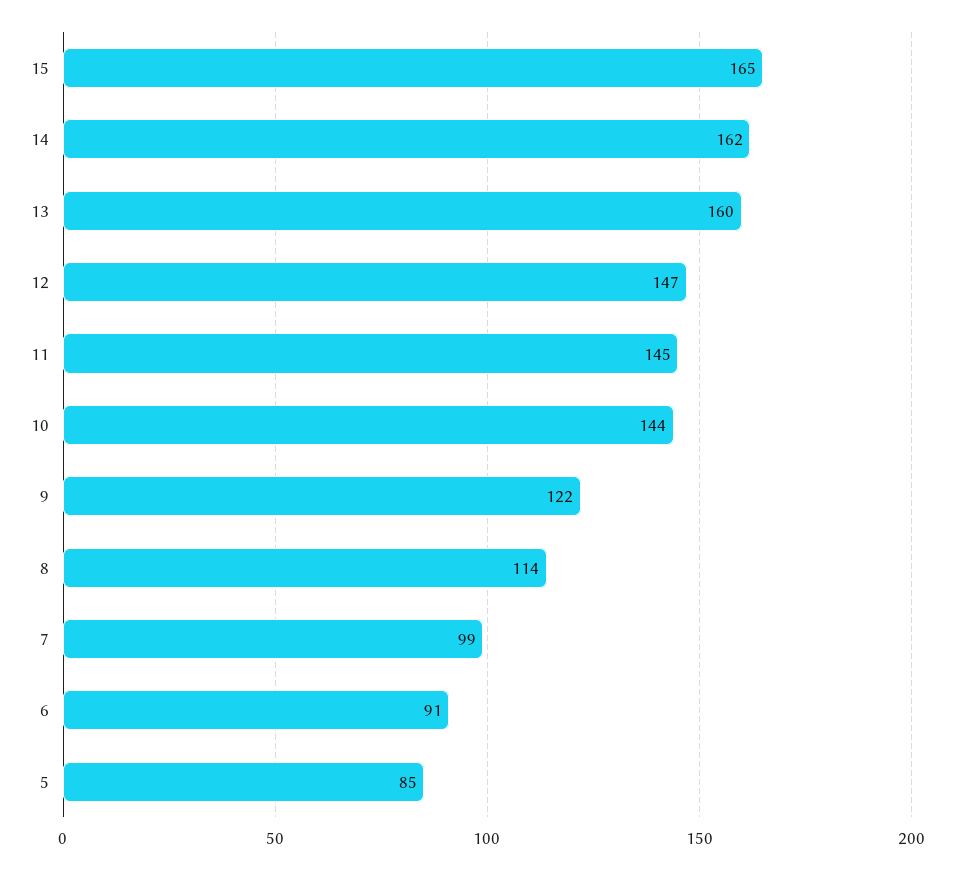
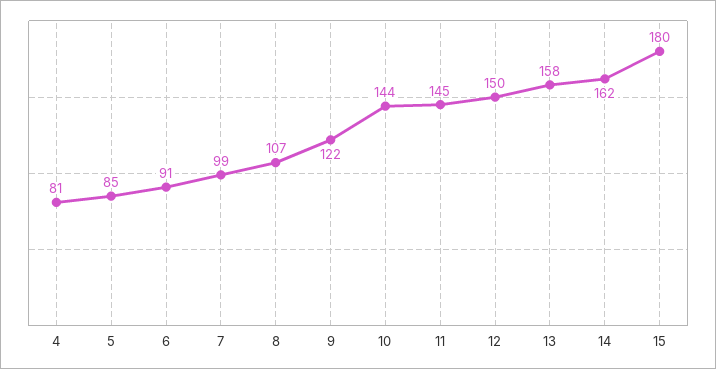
15: 165 -> 180
13: 160 -> 158
12: 147 -> 150
8: 114 -> 107
4: none -> 81

